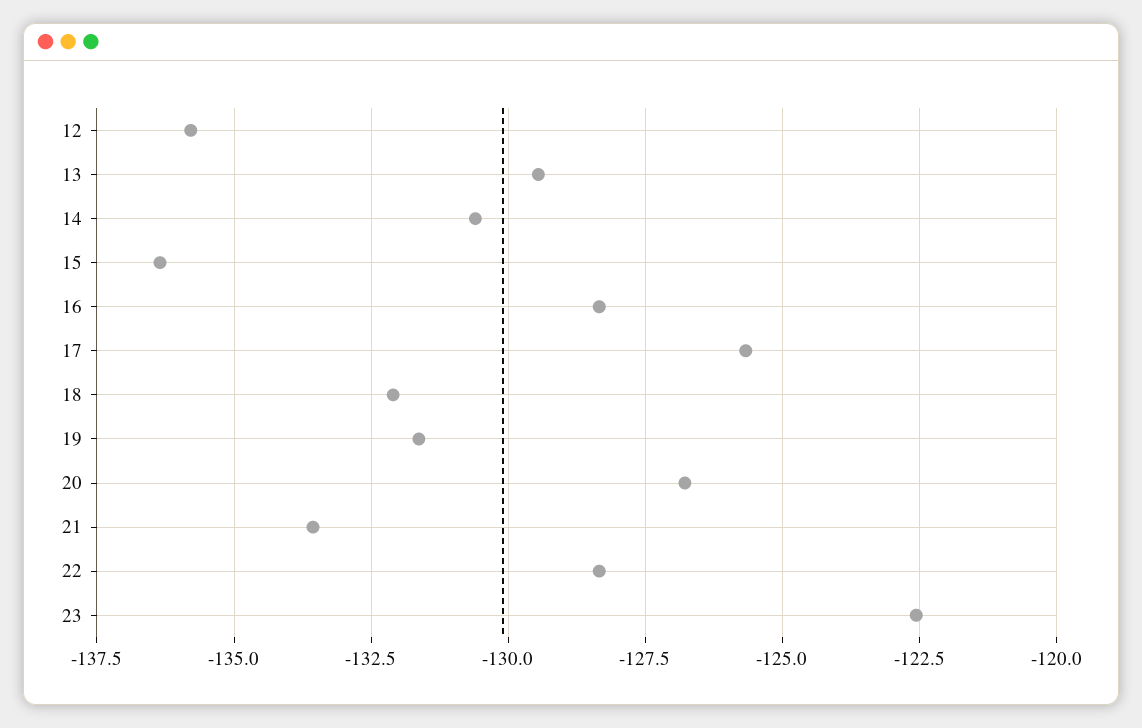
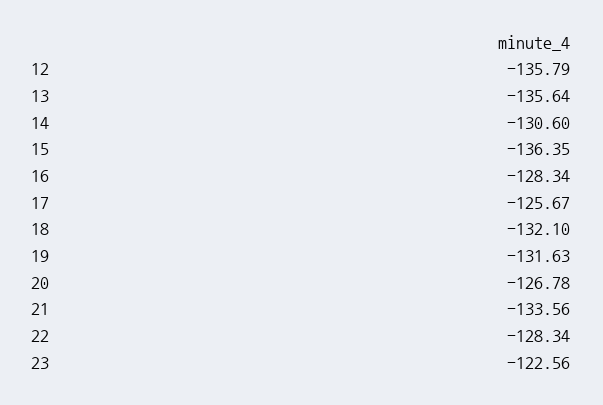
13: -129.5 -> -135.64

